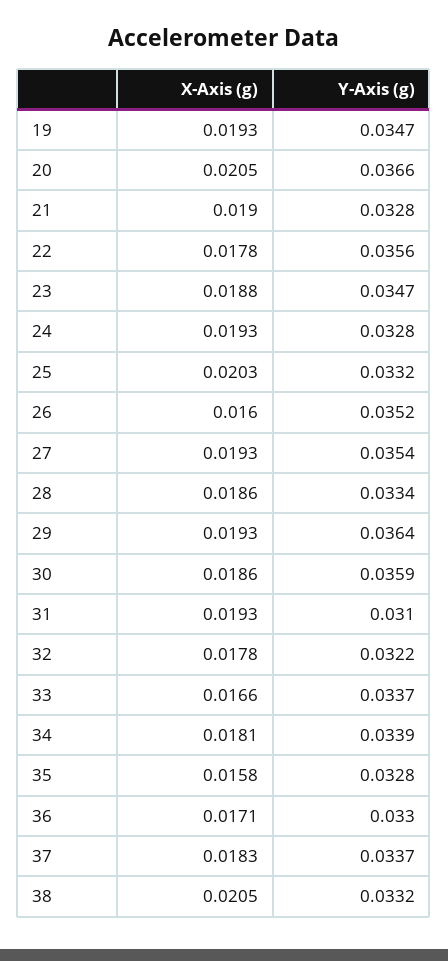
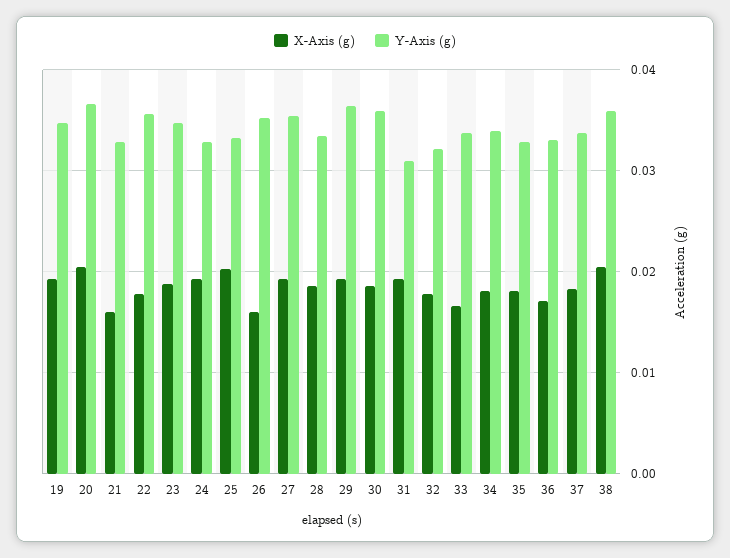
X-Axis (g), 21: 0.019 -> 0.016
X-Axis (g), 35: 0.0158 -> 0.018
Y-Axis (g), 38: 0.0332 -> 0.036

